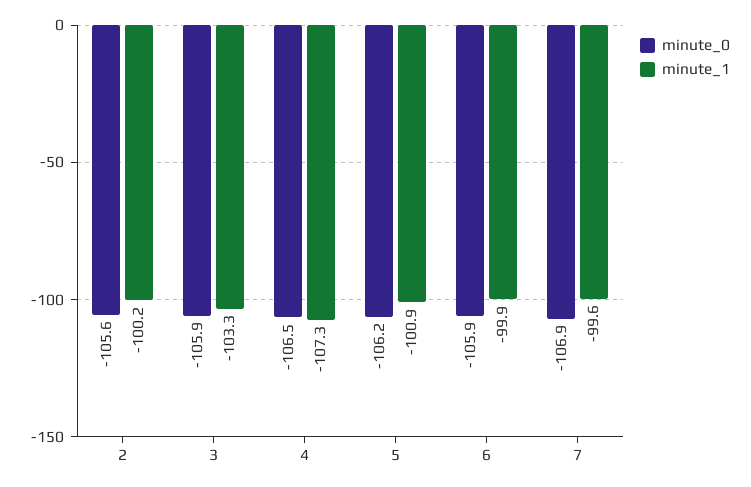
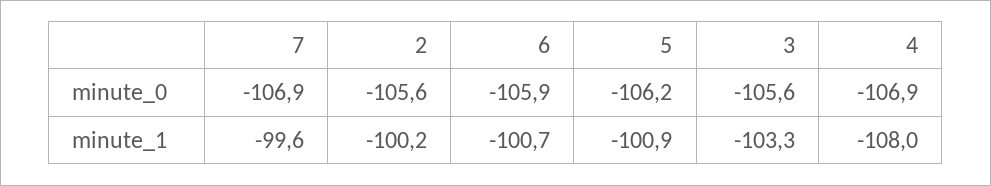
minute_0, 3: -105.9 -> -105.6
minute_0, 4: -106.5 -> -106.9
minute_1, 4: -107.3 -> -108
minute_1, 6: -99.9 -> -100.7

